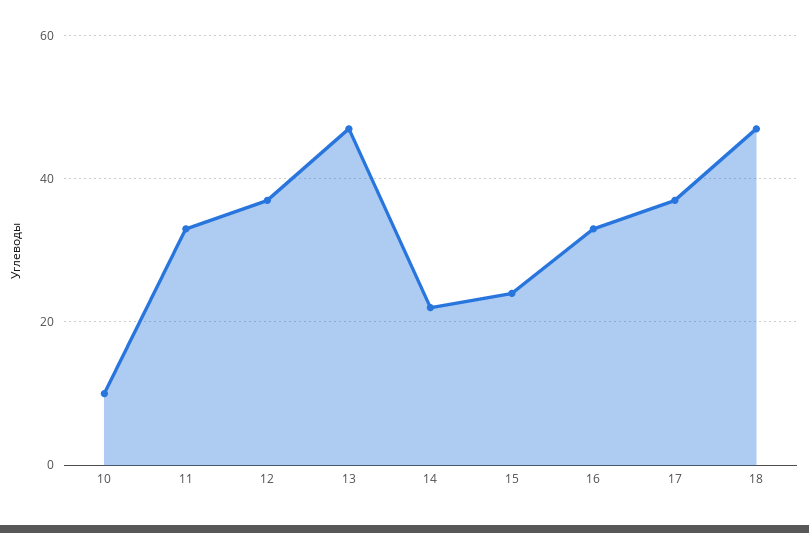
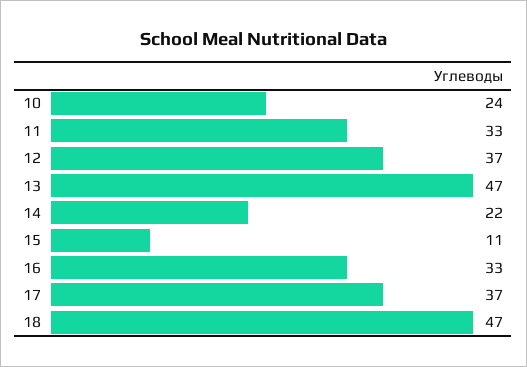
10: 10 -> 24
15: 25 -> 11

